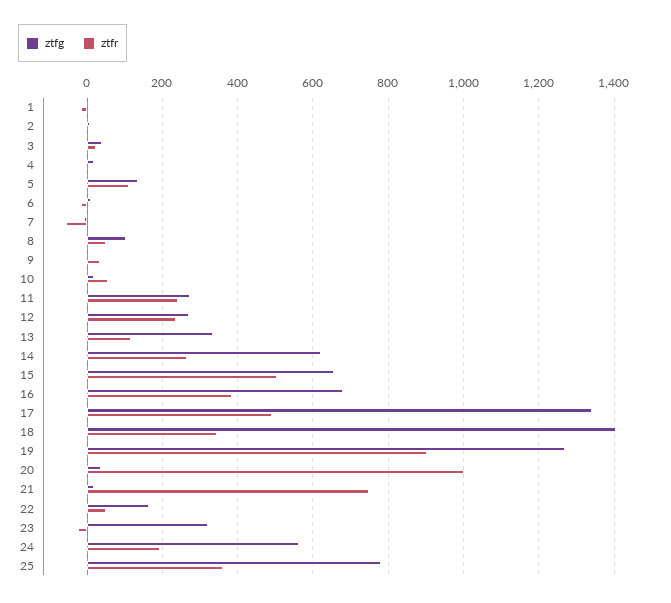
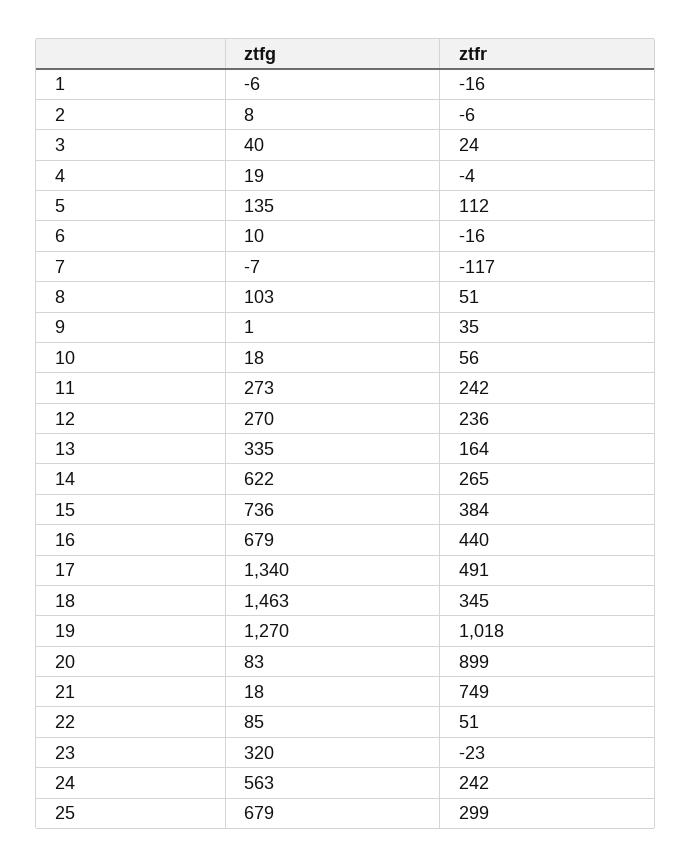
ztfr, 7: -60 -> -117
ztfr, 13: 120 -> 164
ztfg, 15: 660 -> 736
ztfr, 15: 500 -> 384
ztfr, 16: 380 -> 440
ztfg, 18: 1400 -> 1463
ztfr, 19: 900 -> 1018
ztfg, 20: 40 -> 83
ztfr, 20: 1000 -> 899
ztfg, 22: 160 -> 85
ztfr, 24: 200 -> 242
ztfg, 25: 780 -> 679
ztfr, 25: 360 -> 299

